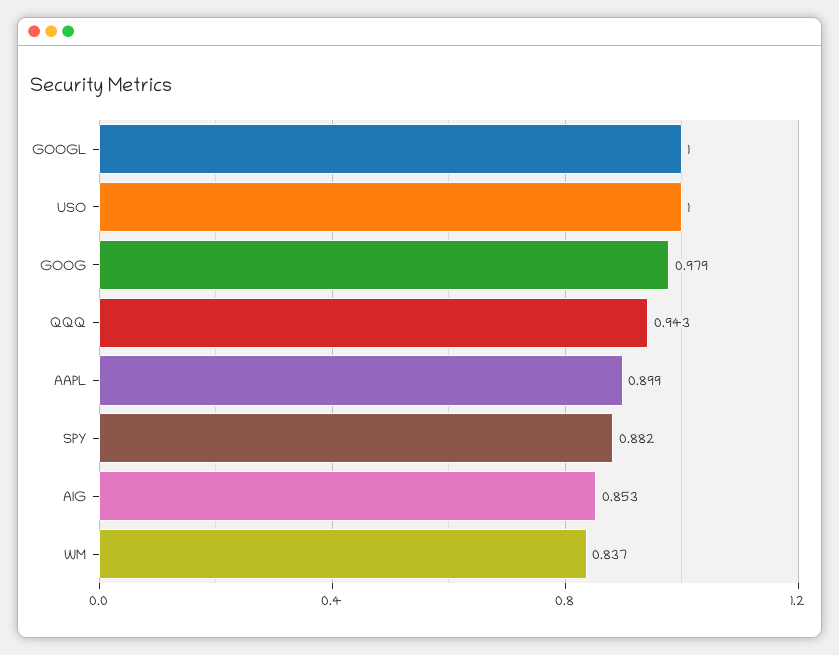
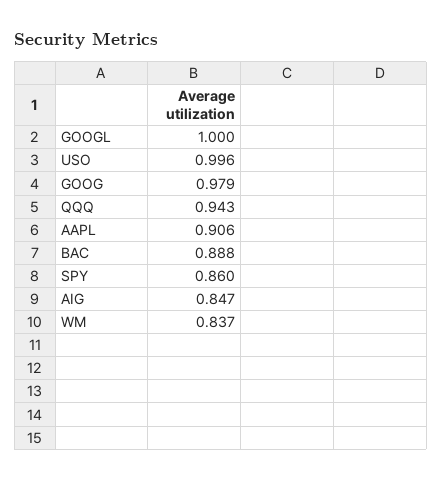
USO: 1 -> 0.996
AAPL: 0.899 -> 0.906
SPY: 0.882 -> 0.86
AIG: 0.853 -> 0.847
BAC: none -> 0.888

